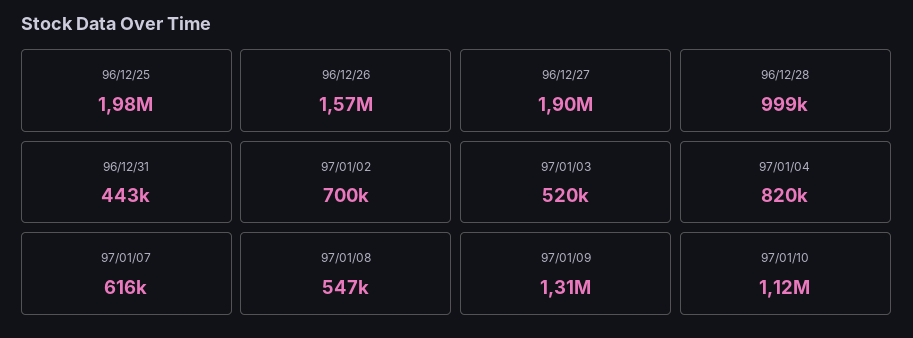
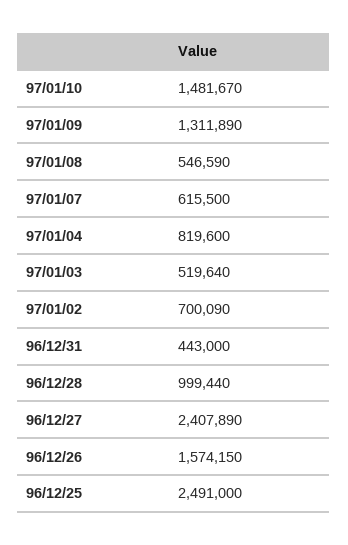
96/12/25: 1980000 -> 2491000
96/12/27: 1900000 -> 2407890
97/01/10: 1120000 -> 1481670

